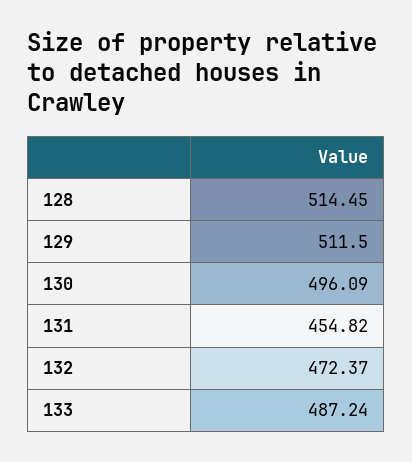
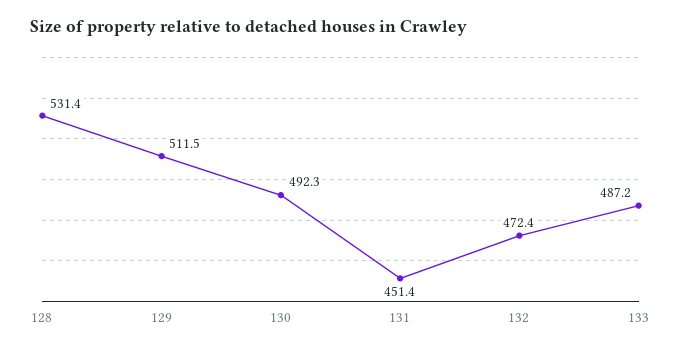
128: 514.45 -> 531.4
130: 496.09 -> 492.3
131: 454.82 -> 451.4

